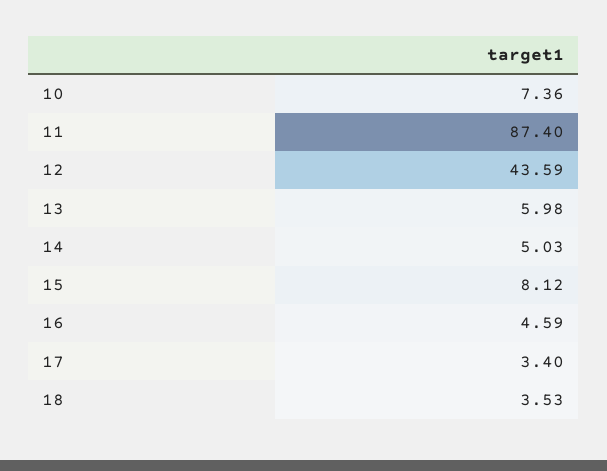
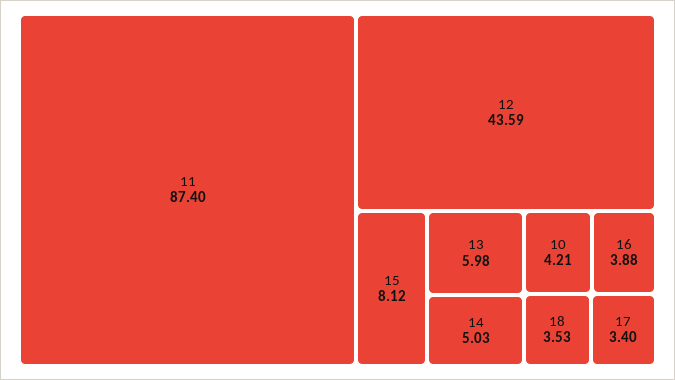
10: 7.36 -> 4.21
16: 4.59 -> 3.88

